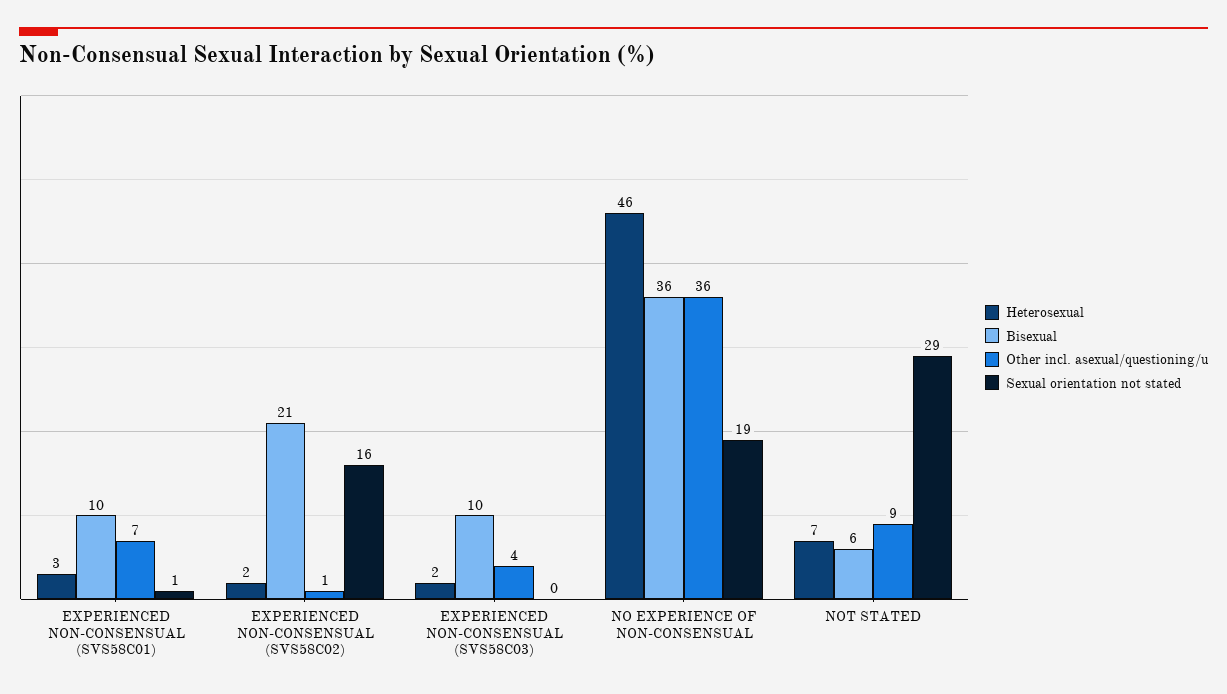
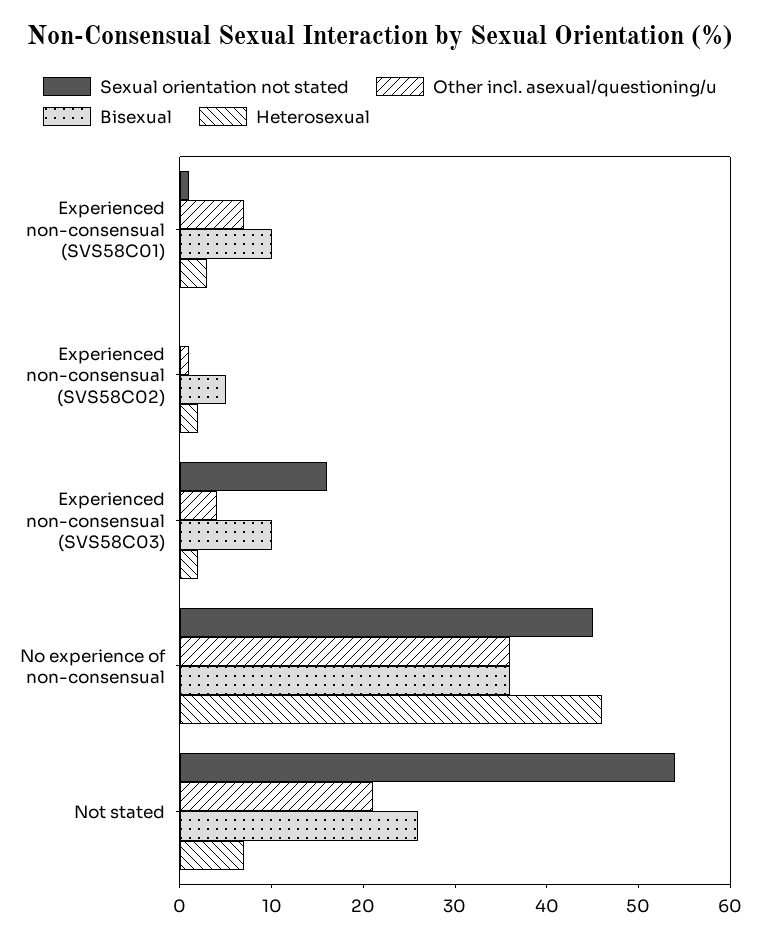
Bisexual, EXPERIENCED NON-CONSENSUAL (SVS58C02): 21 -> 5
Sexual orientation not stated, EXPERIENCED NON-CONSENSUAL (SVS58C02): 16 -> 0
Sexual orientation not stated, EXPERIENCED NON-CONSENSUAL (SVS58C03): 0 -> 16
Sexual orientation not stated, NO EXPERIENCE OF NON-CONSENSUAL: 19 -> 45
Bisexual, NOT STATED: 6 -> 26
Other incl. asexual/questioning/u, NOT STATED: 9 -> 21
Sexual orientation not stated, NOT STATED: 29 -> 54

